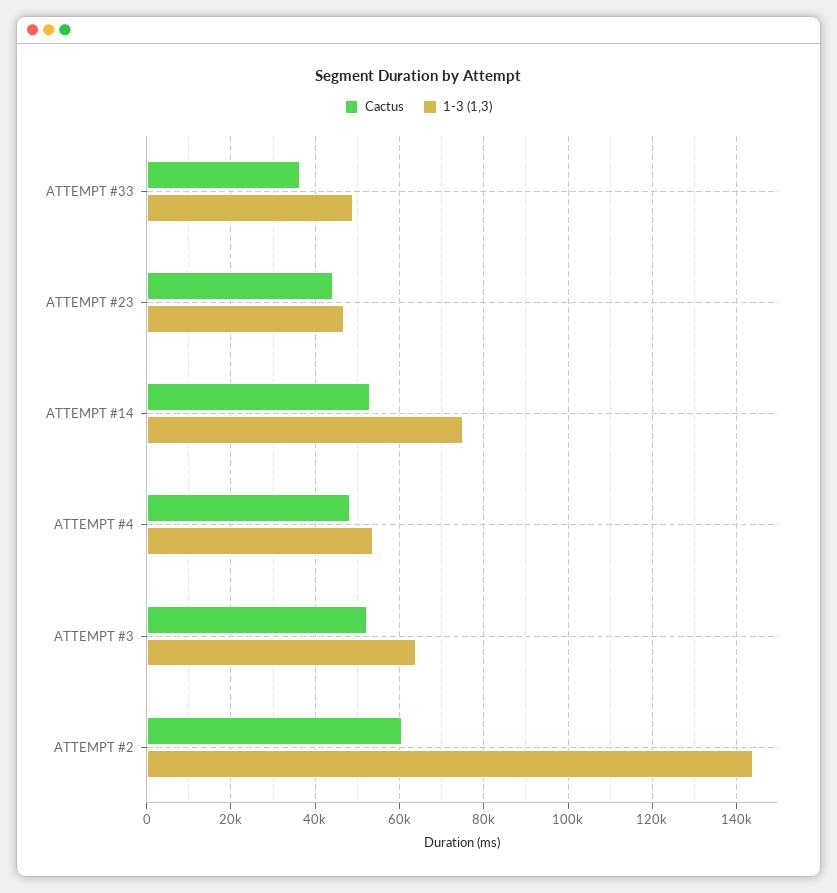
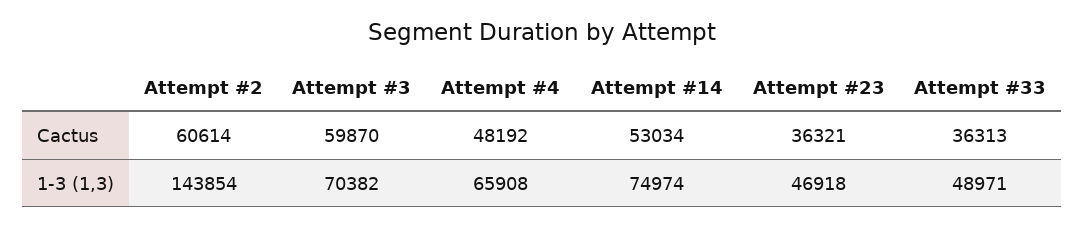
Cactus, ATTEMPT #23: 44000 -> 36321
1-3 (1,3), ATTEMPT #4: 54000 -> 65908
Cactus, ATTEMPT #3: 52000 -> 59870
1-3 (1,3), ATTEMPT #3: 64000 -> 70382

